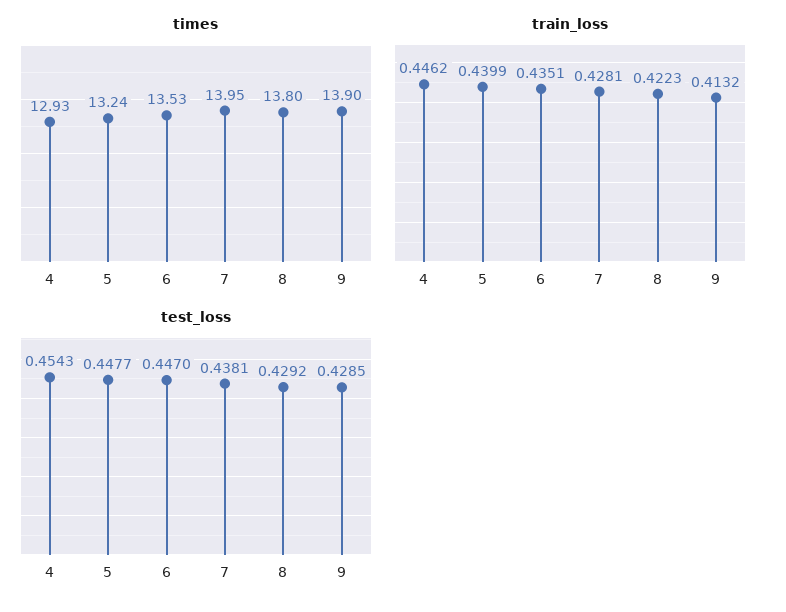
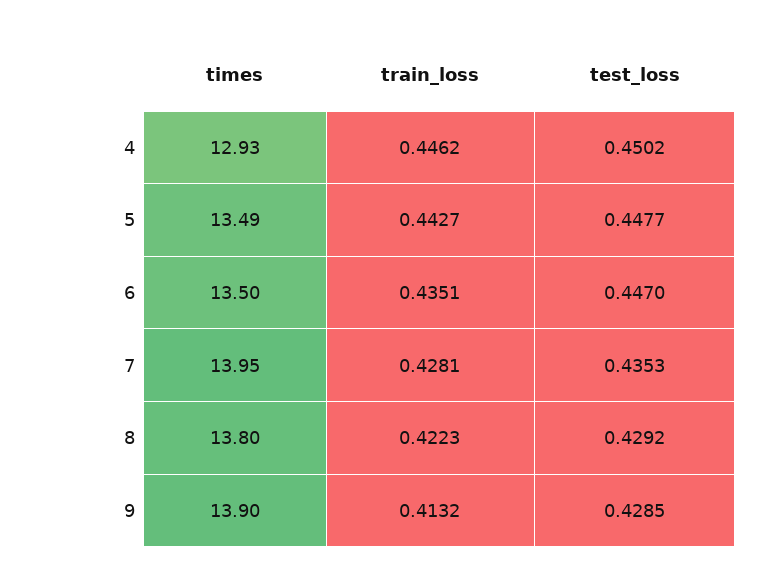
times, 5: 13.24 -> 13.49
times, 6: 13.53 -> 13.5
train_loss, 5: 0.4399 -> 0.4427
test_loss, 4: 0.4543 -> 0.4502
test_loss, 7: 0.4381 -> 0.4353

